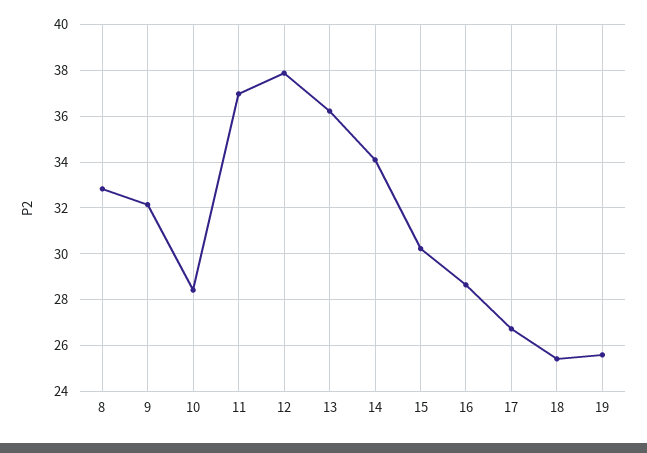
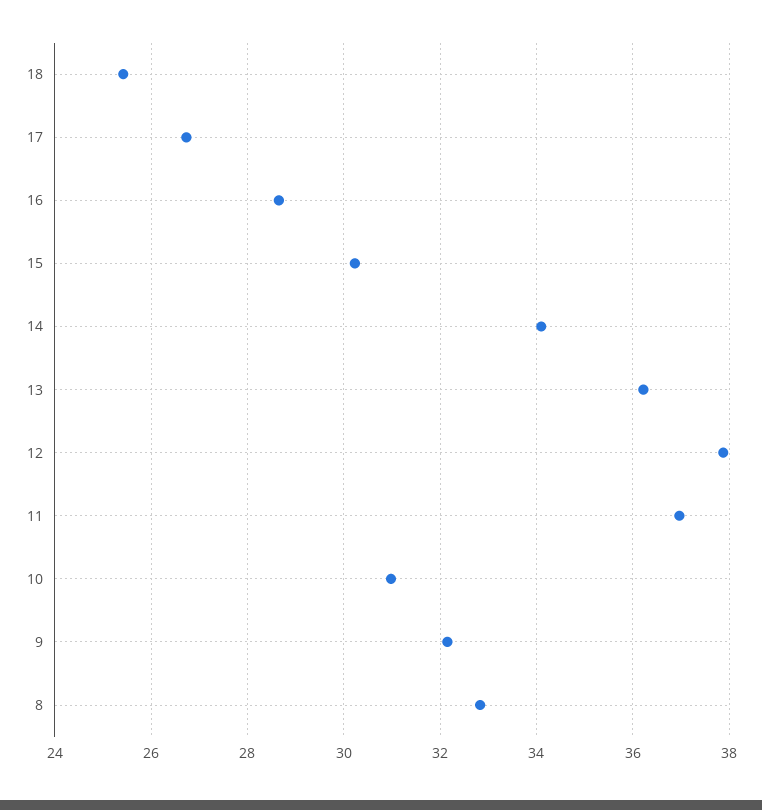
10: 28.5 -> 31
19: 25.5 -> none

